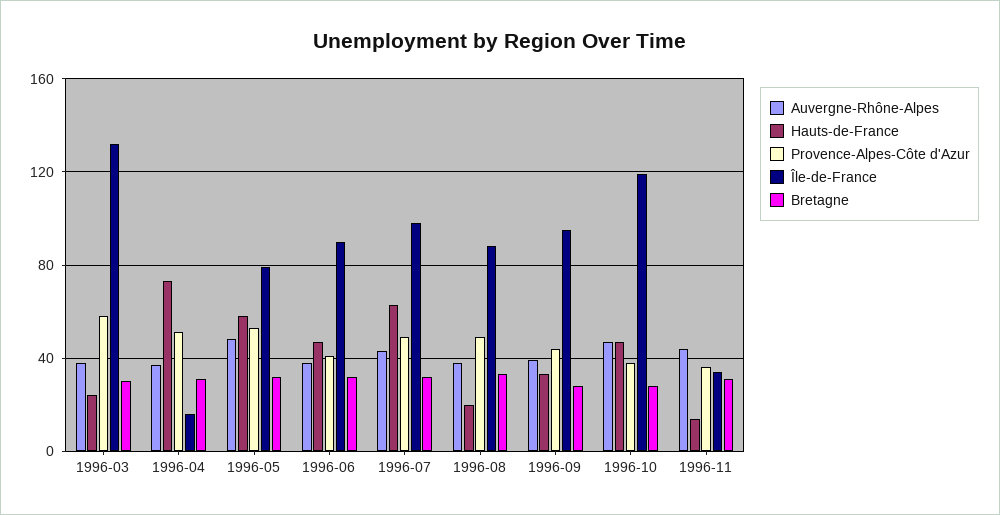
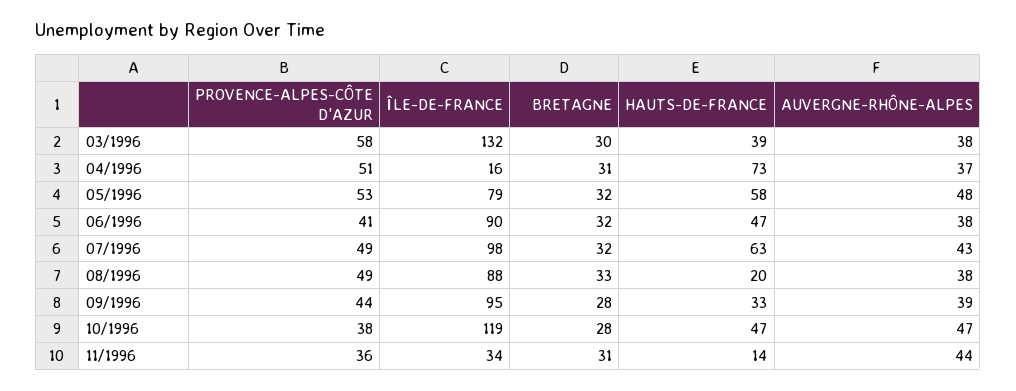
Hauts-de-France, 1996-03: 25 -> 39

